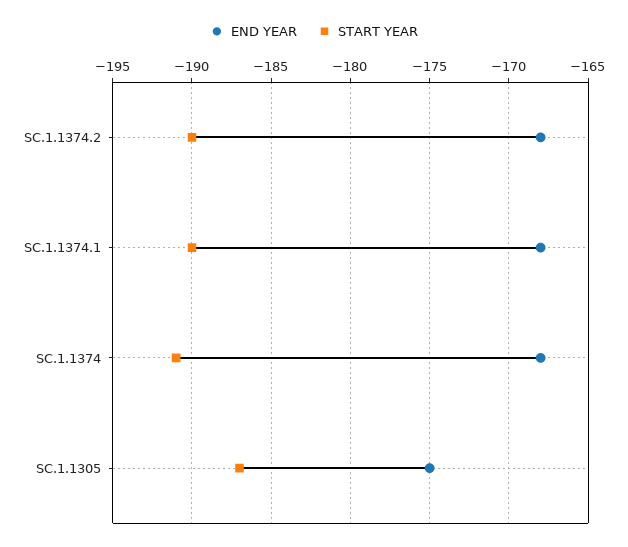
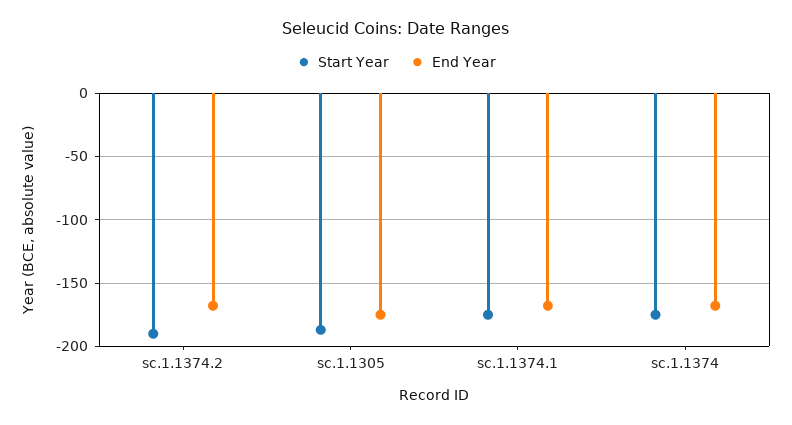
START YEAR, SC.1.1374.1: -190 -> -175
START YEAR, SC.1.1374: -191 -> -175

